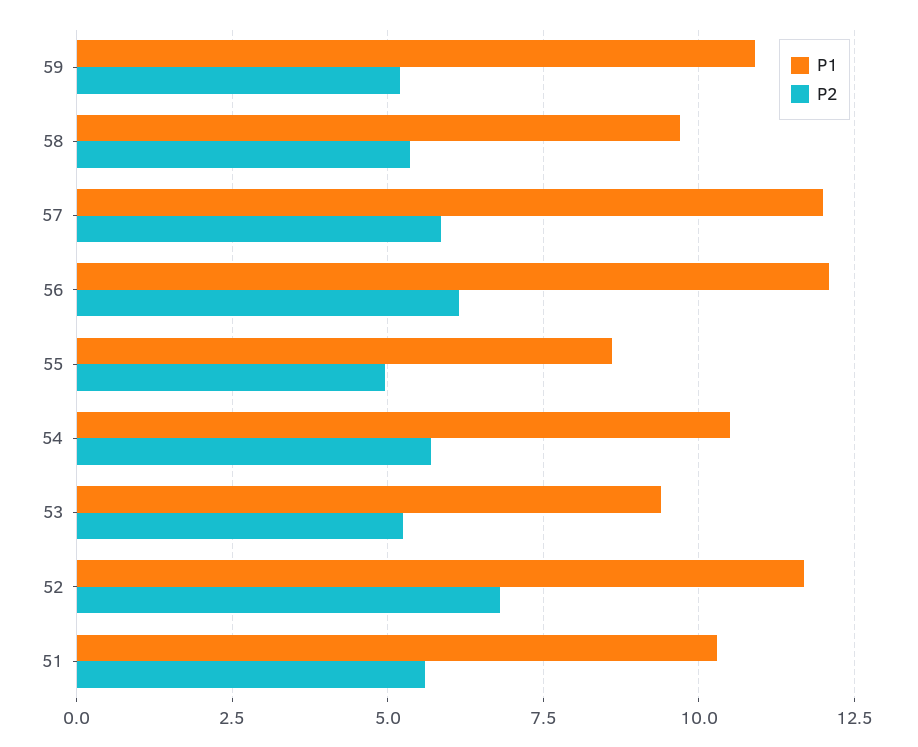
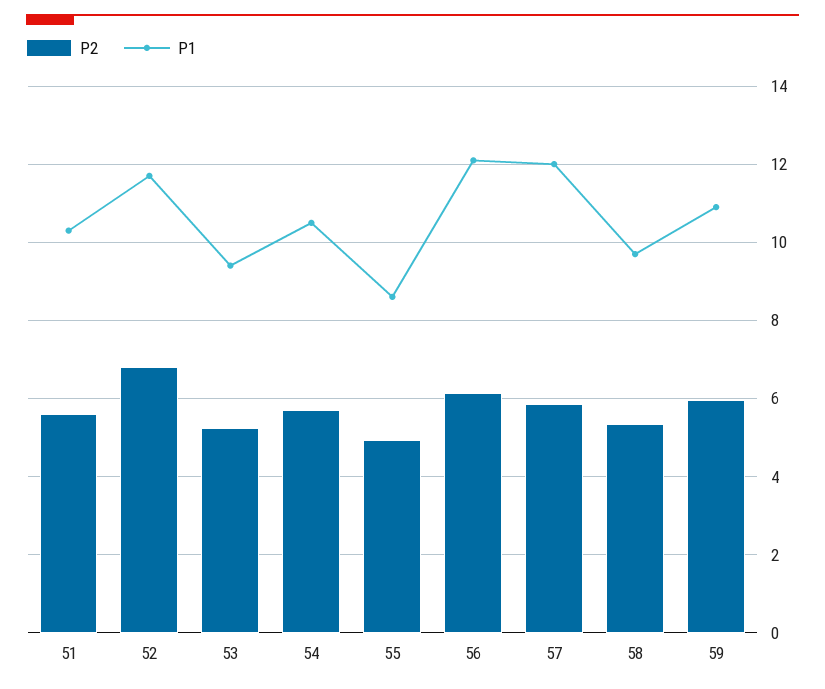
P2, 59: 5.25 -> 6

